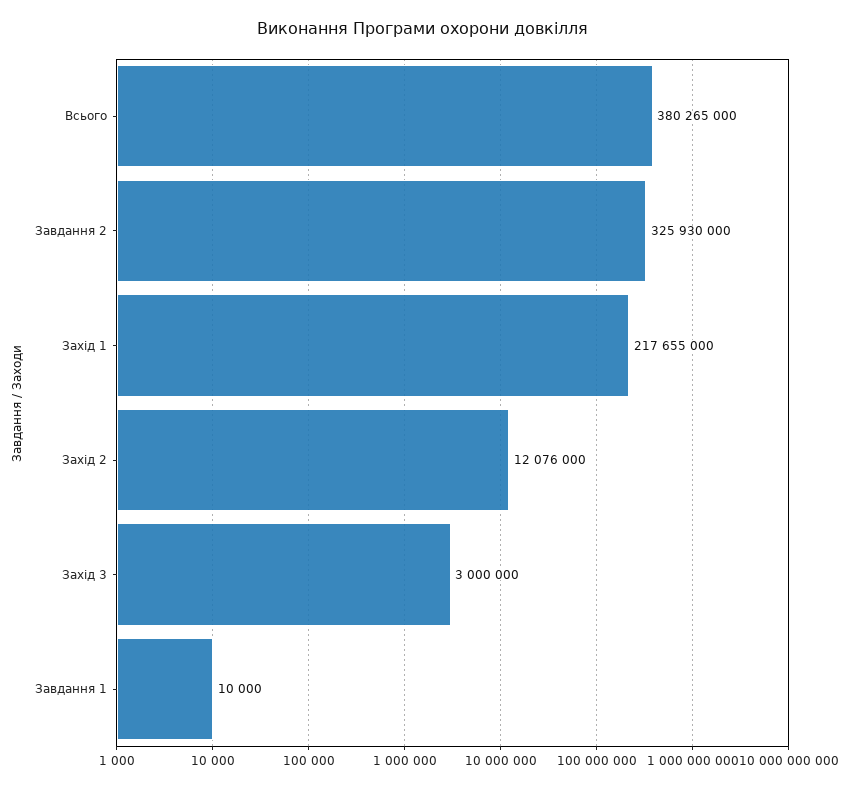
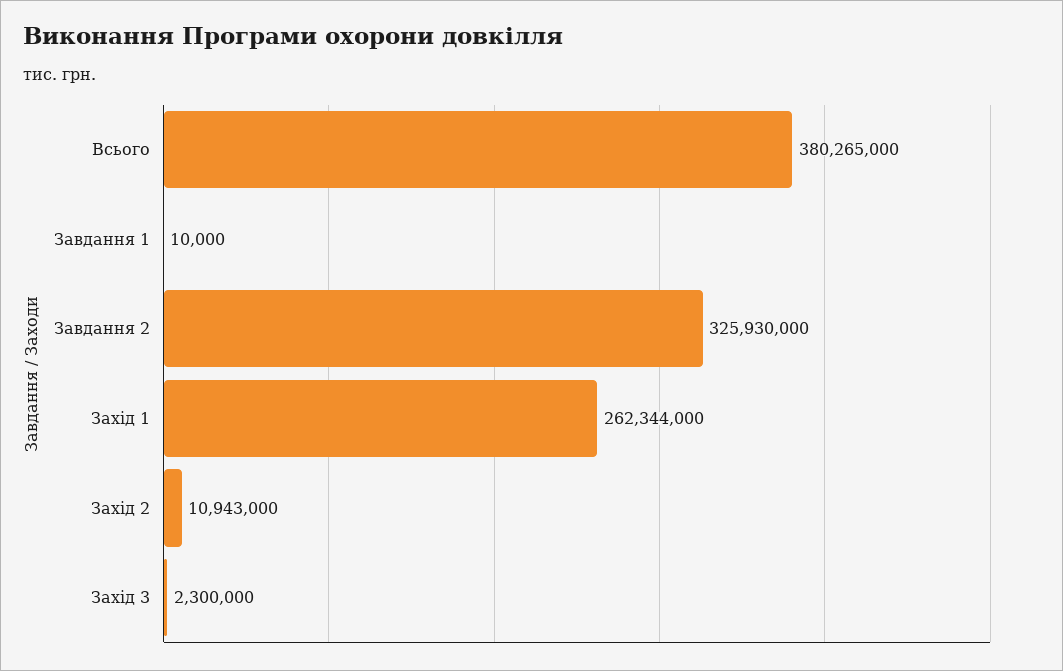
Захід 1: 217655000 -> 262344000
Захід 2: 12076000 -> 10943000
Захід 3: 3000000 -> 2300000

